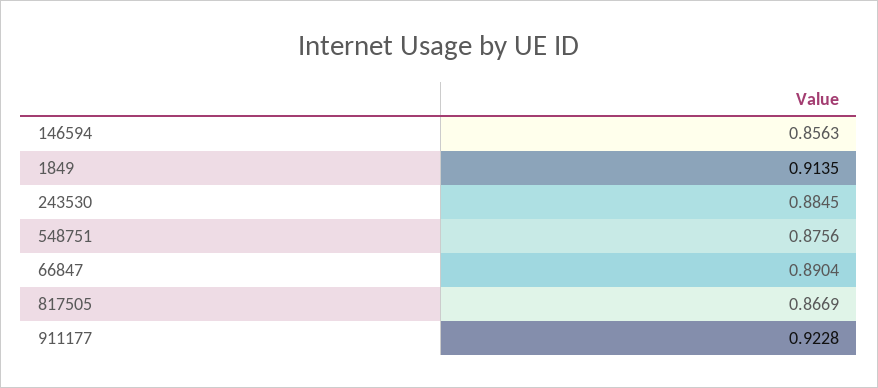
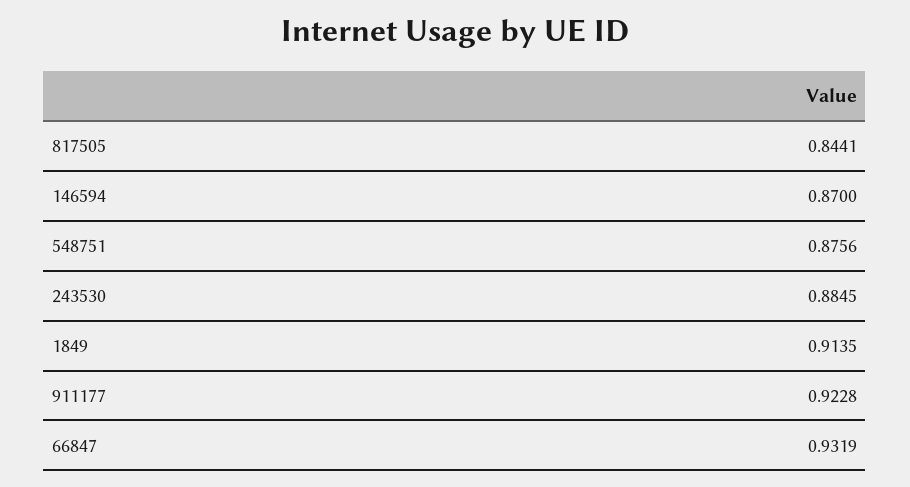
146594: 0.8563 -> 0.87
66847: 0.8904 -> 0.9319
817505: 0.8669 -> 0.8441

